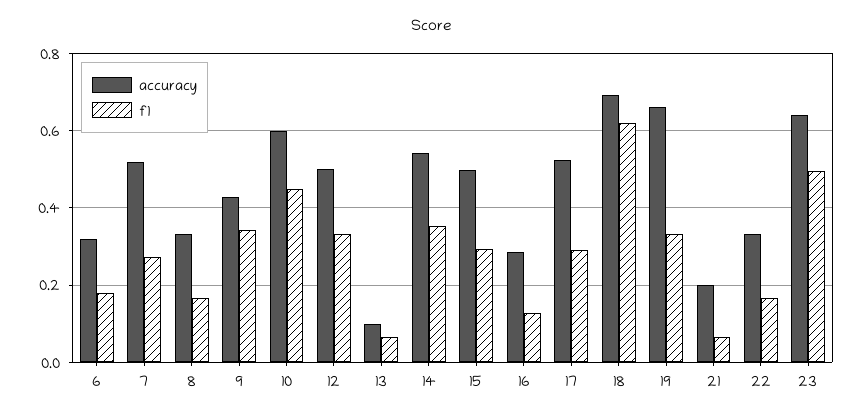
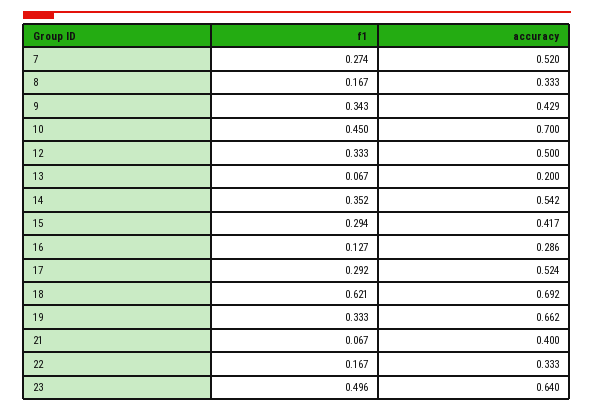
accuracy, 6: 0.32 -> none
f1, 6: 0.18 -> none
accuracy, 10: 0.6 -> 0.7
accuracy, 13: 0.1 -> 0.2
accuracy, 15: 0.5 -> 0.417
accuracy, 21: 0.2 -> 0.4

